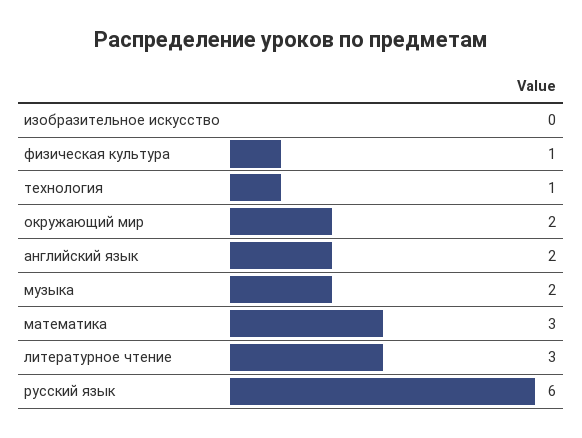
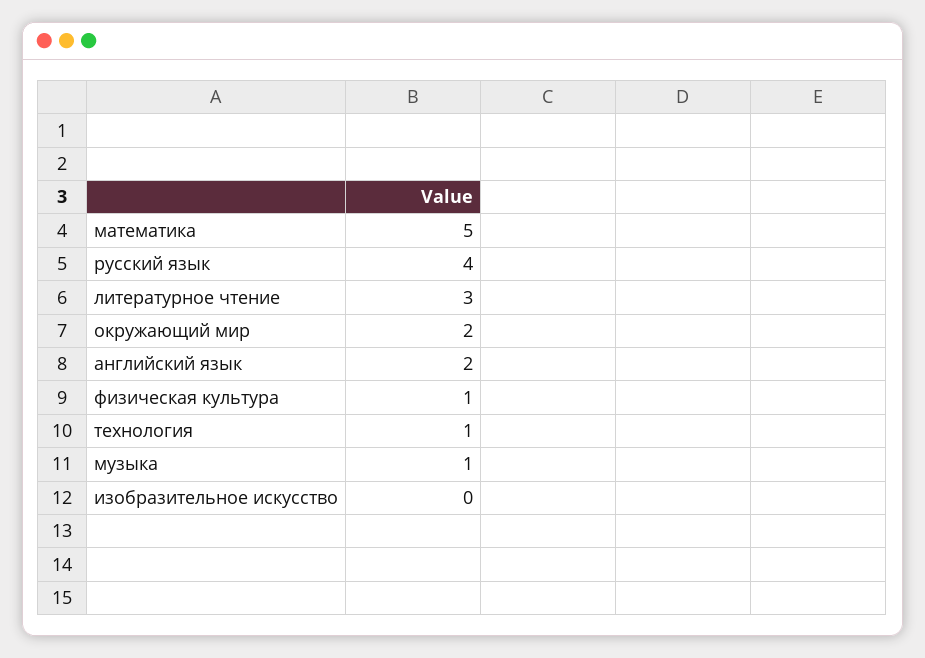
музыка: 2 -> 1
математика: 3 -> 5
русский язык: 6 -> 4

